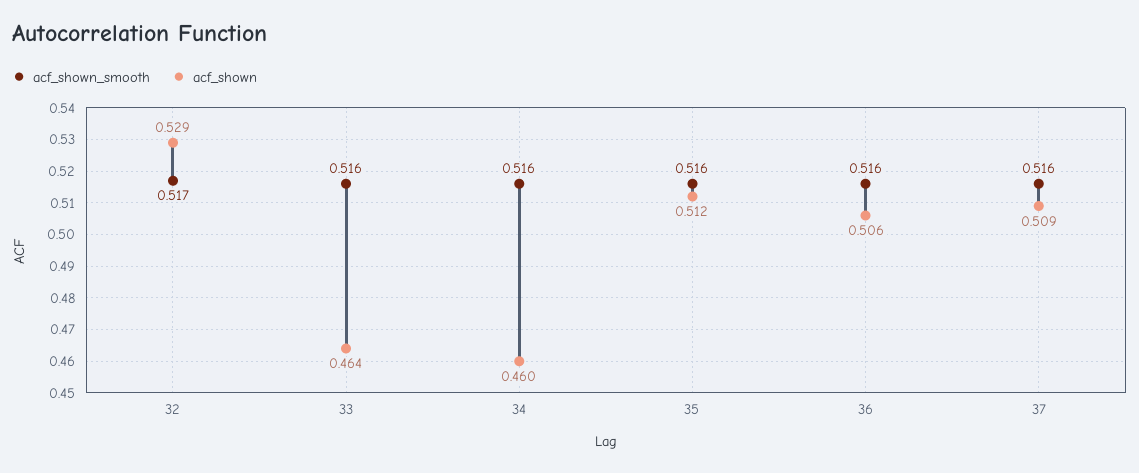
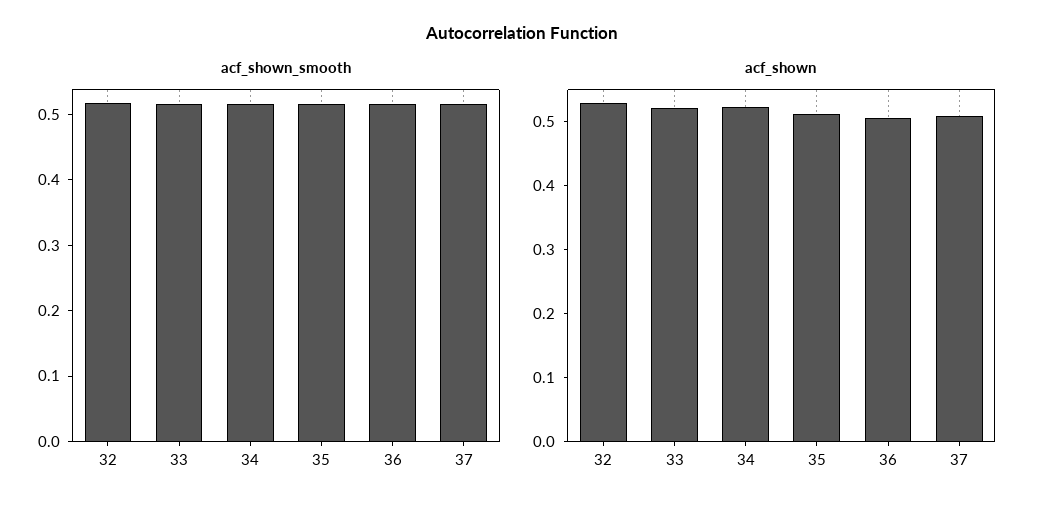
acf_shown, 33: 0.464 -> 0.52
acf_shown, 34: 0.46 -> 0.52

